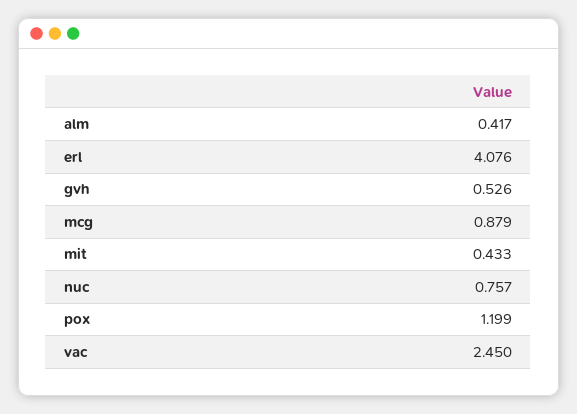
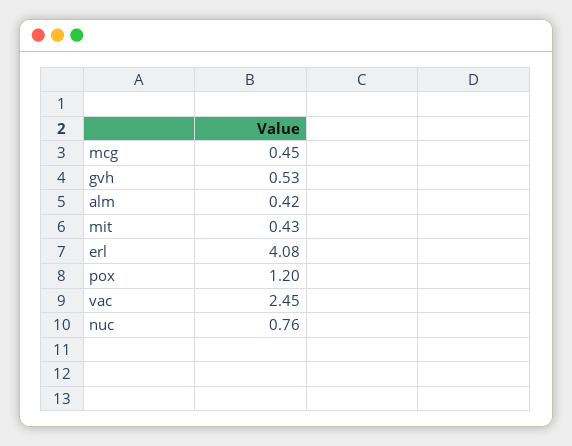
mcg: 0.879 -> 0.45

